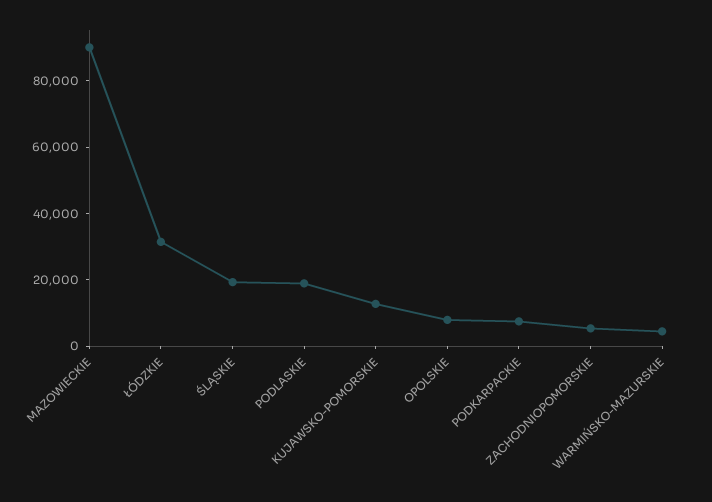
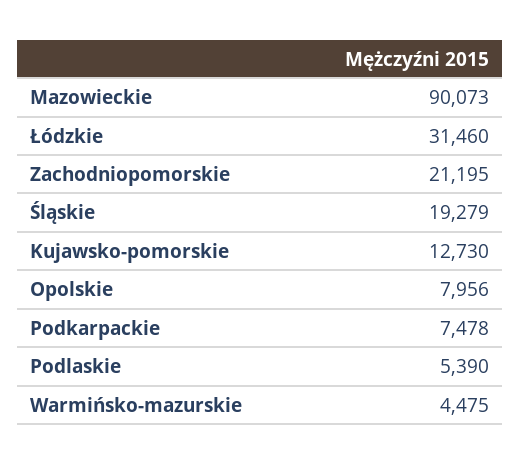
PODLASKIE: 20000 -> 5390
ZACHODNIOPOMORSKIE: 5000 -> 21195

